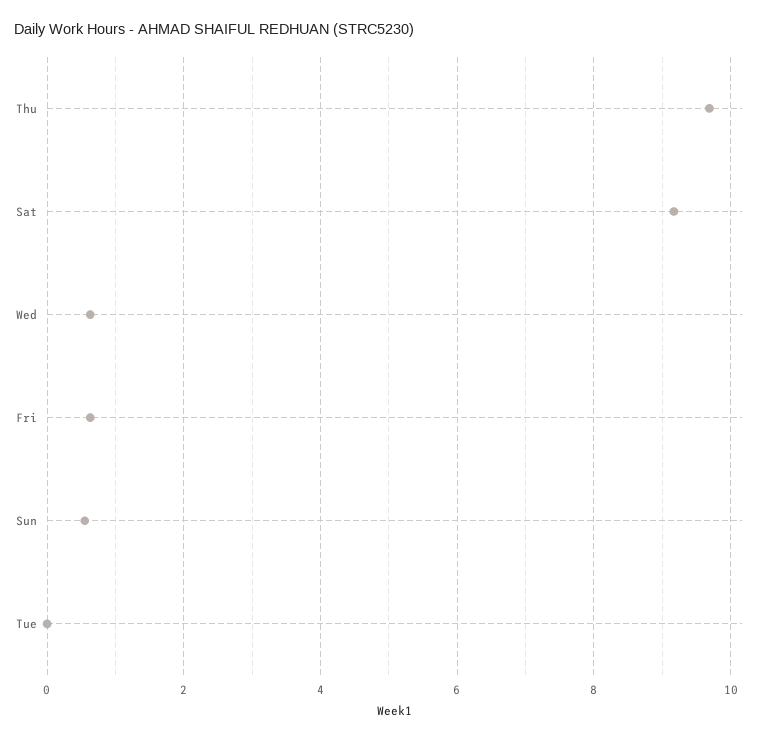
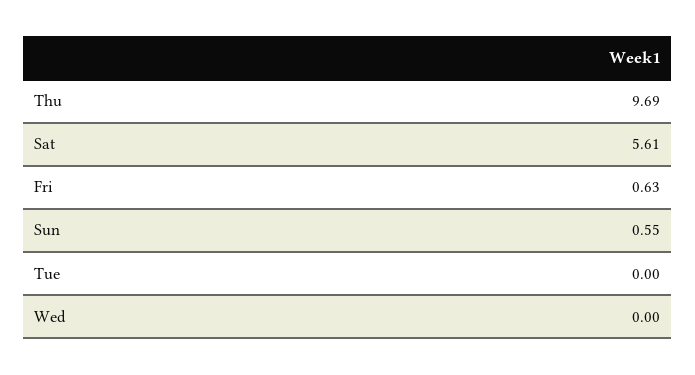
Sat: 9.2 -> 5.61
Wed: 0.6 -> 0

